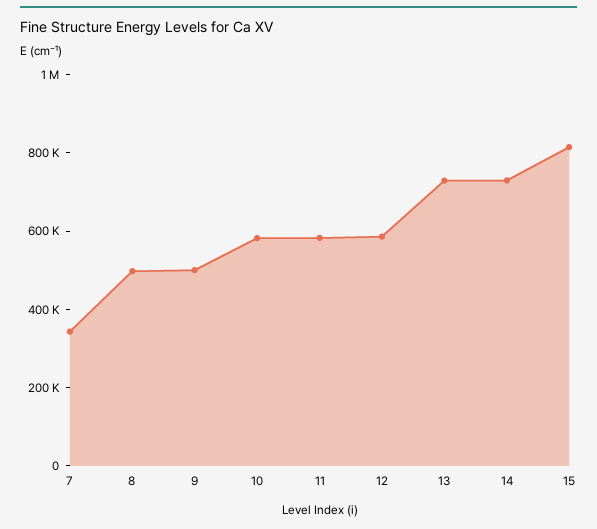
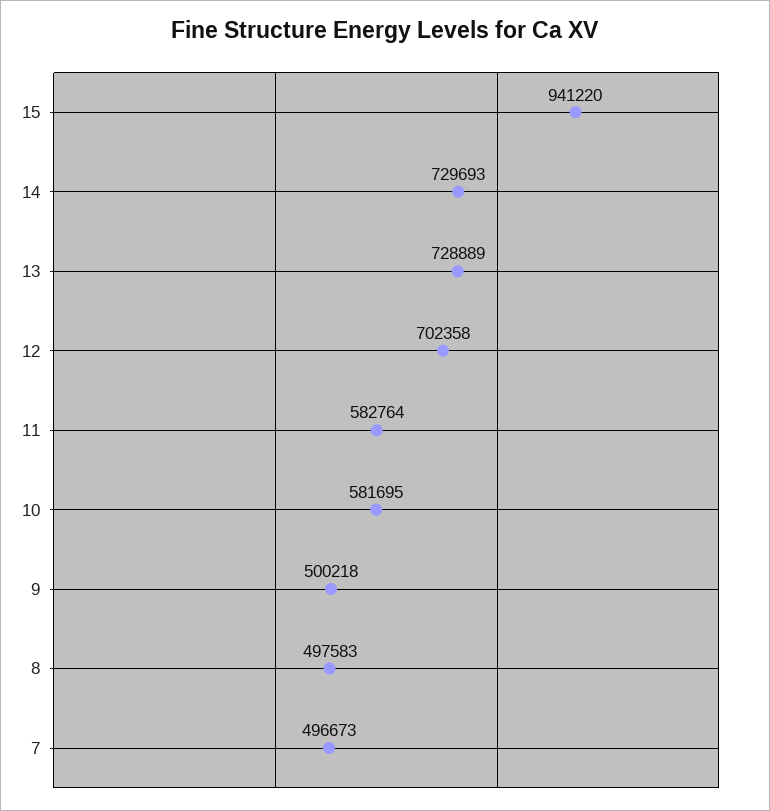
7: 350000 -> 496673
12: 600000 -> 702358
15: 800000 -> 941220

